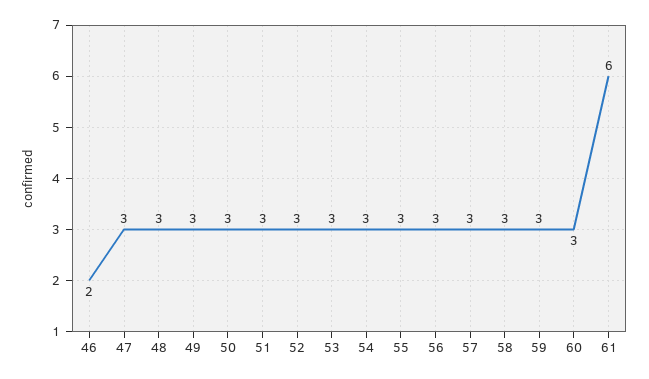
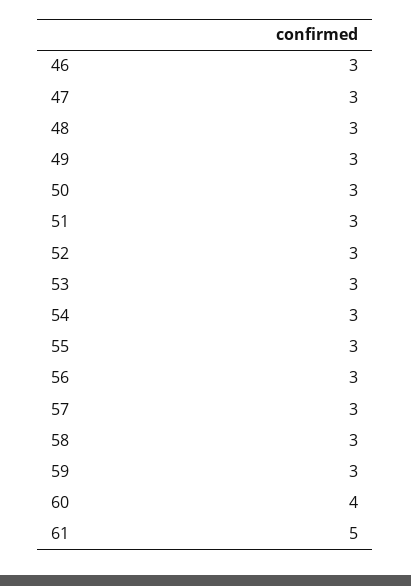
46: 2 -> 3
60: 3 -> 4
61: 6 -> 5

